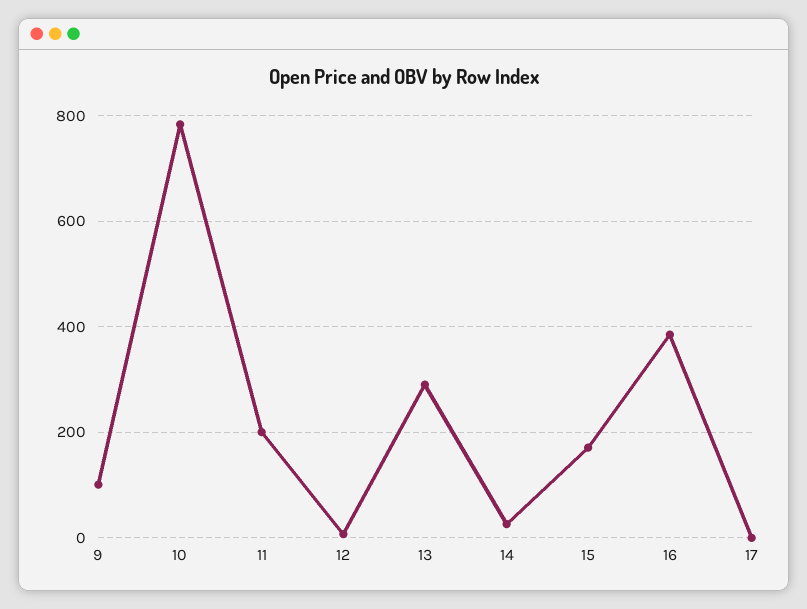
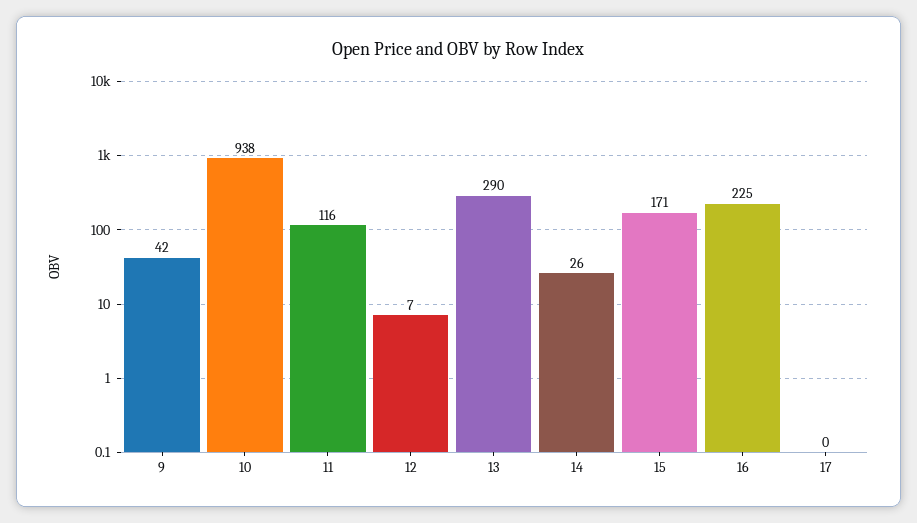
9: 100 -> 42
10: 780 -> 938
11: 200 -> 116
16: 380 -> 225

